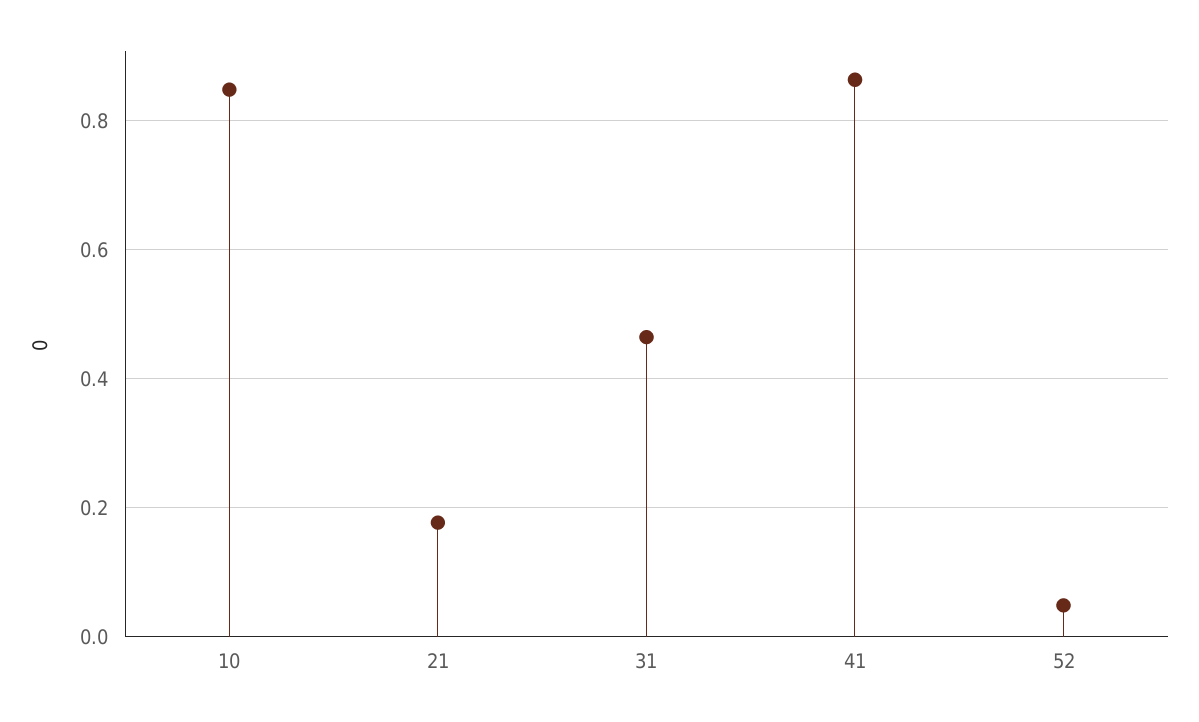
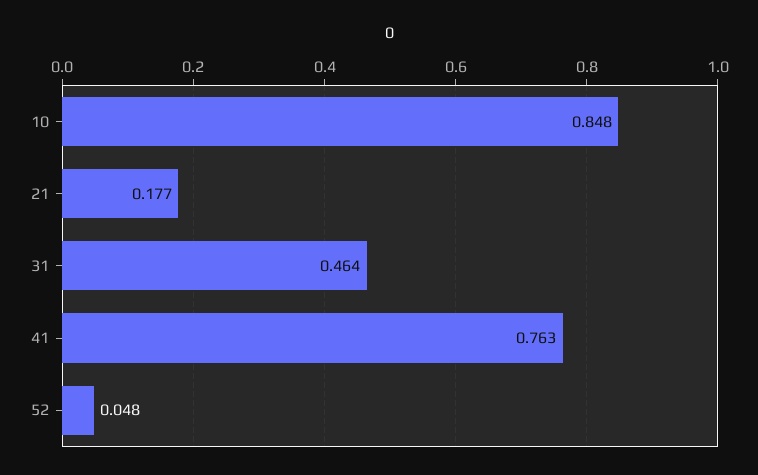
41: 0.86 -> 0.763

